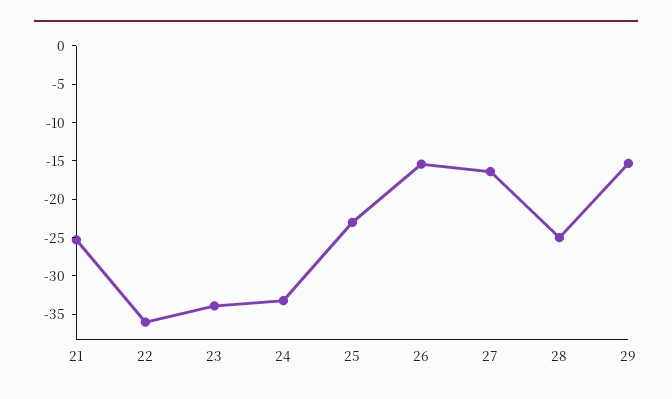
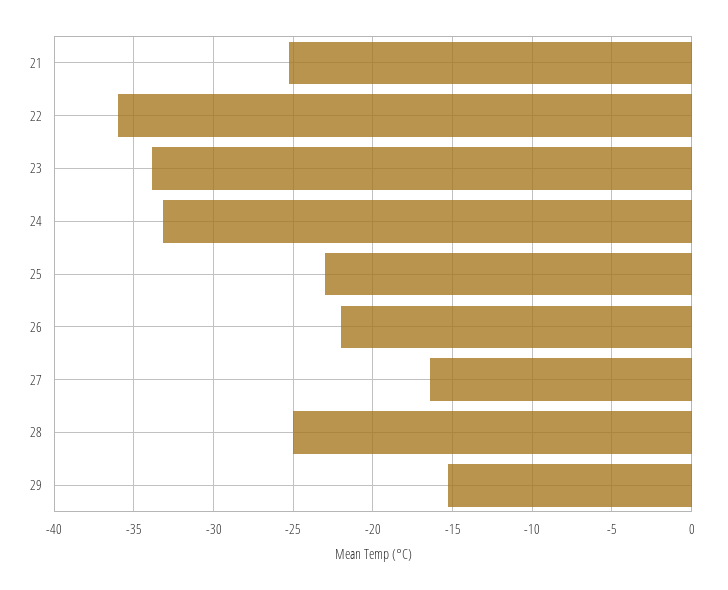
26: -15 -> -22

